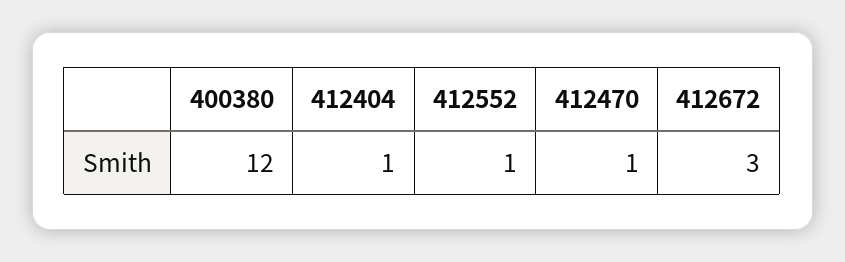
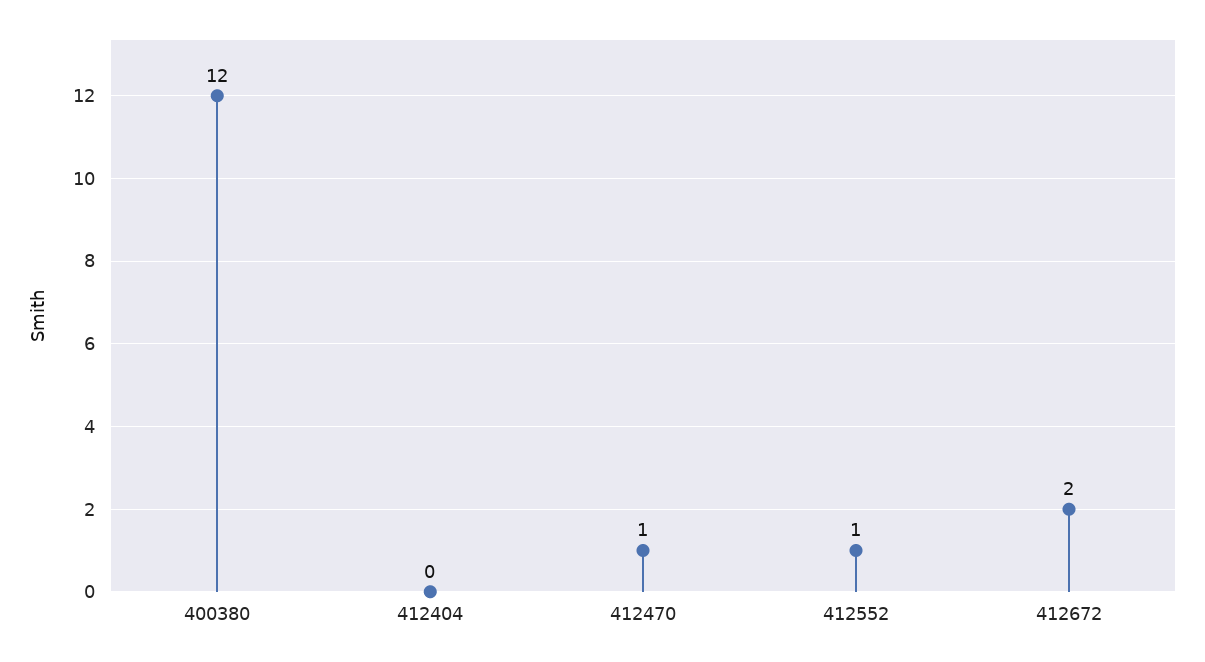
412404: 1 -> 0
412672: 3 -> 2

